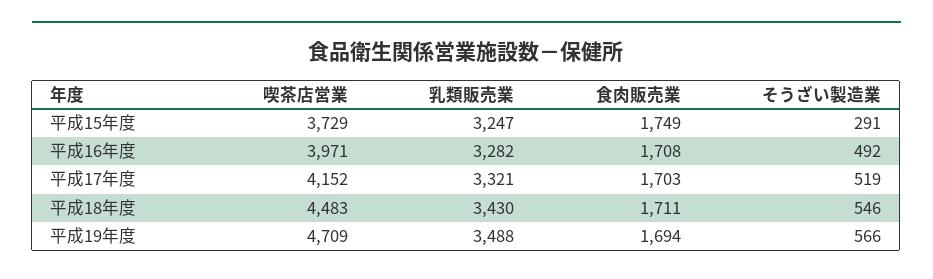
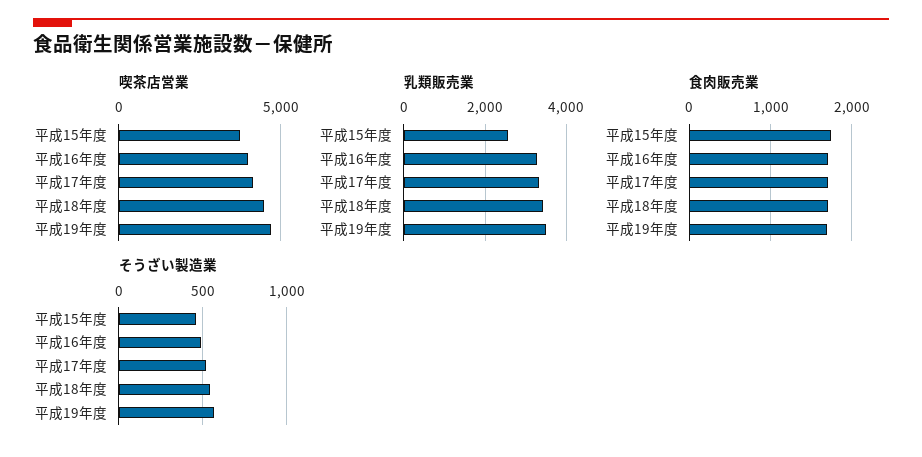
乳類販売業, 平成15年度: 3247 -> 2600
そうざい製造業, 平成15年度: 291 -> 450

